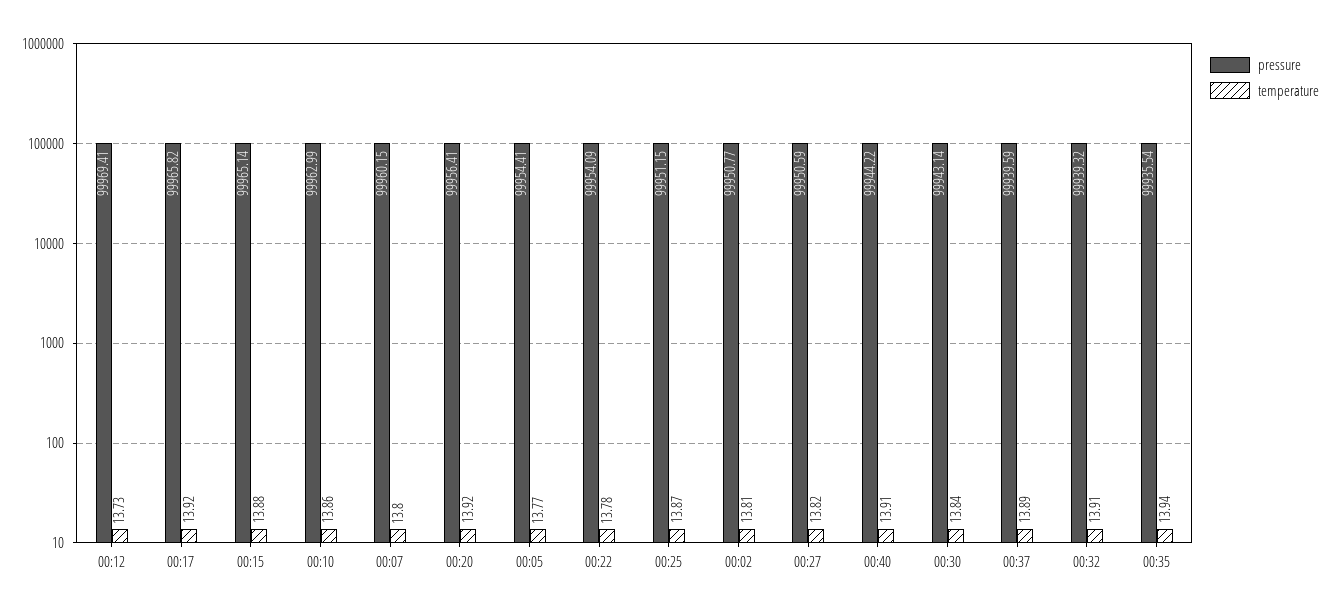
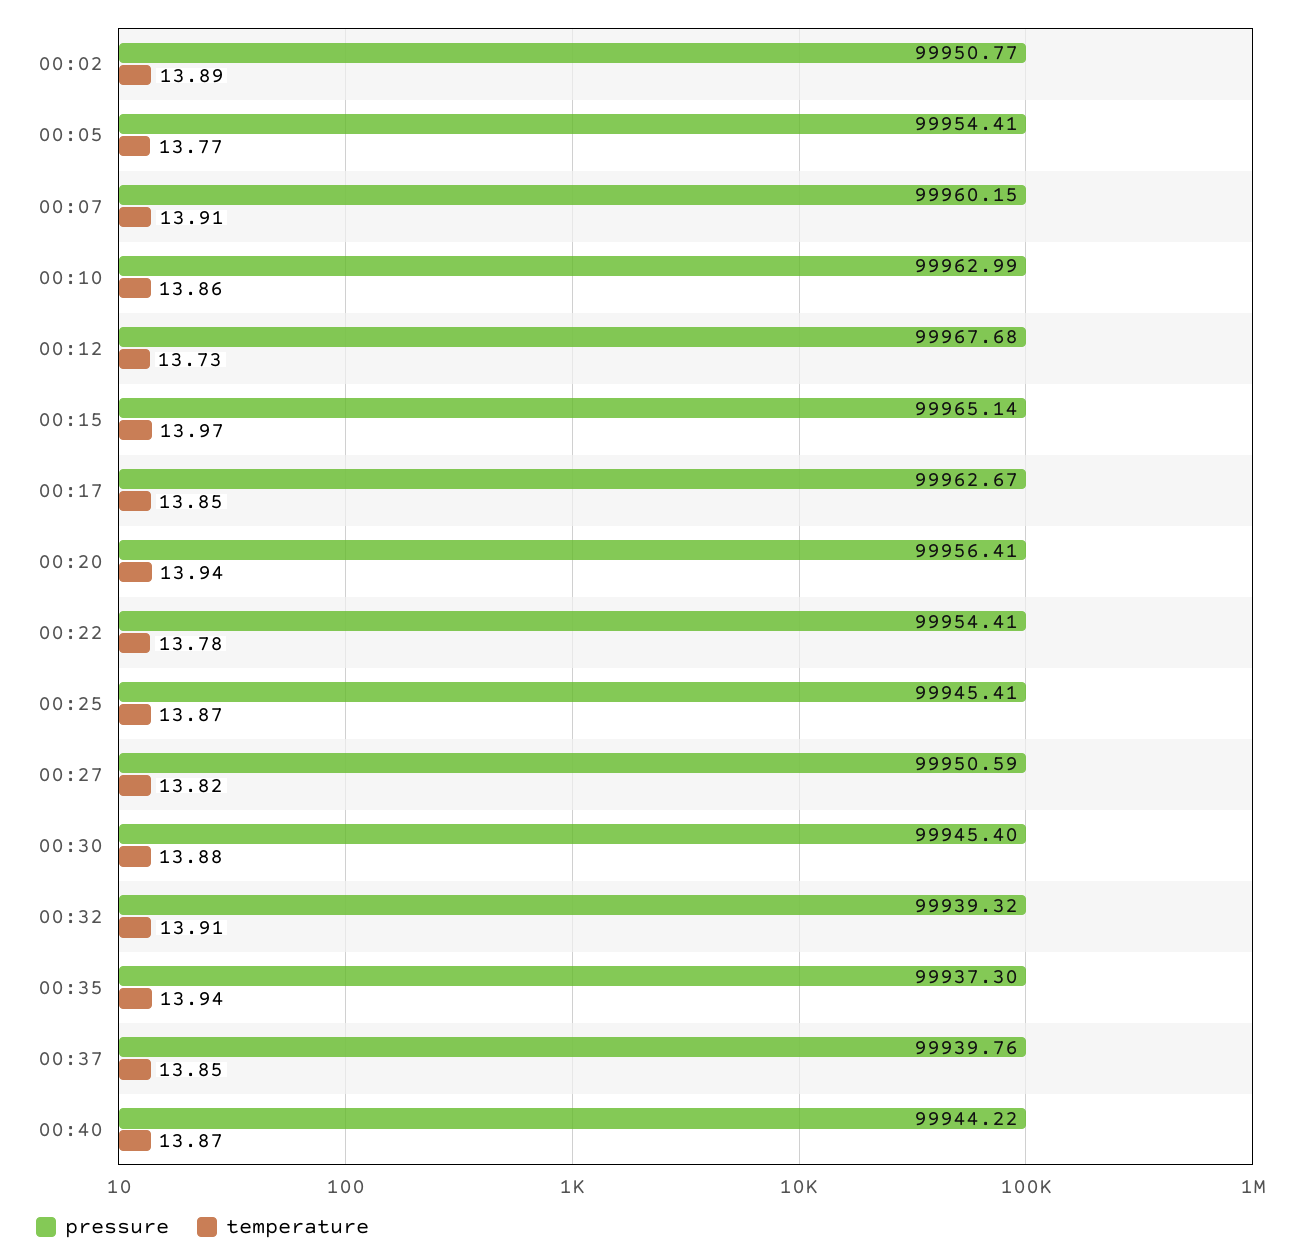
pressure, 00:12: 99969.41 -> 99967.68
pressure, 00:17: 99965.82 -> 99962.67
temperature, 00:17: 13.92 -> 13.85
temperature, 00:15: 13.88 -> 13.97
temperature, 00:07: 13.8 -> 13.91
temperature, 00:20: 13.92 -> 13.94
pressure, 00:22: 99954.09 -> 99954.41
pressure, 00:25: 99951.15 -> 99945.41
temperature, 00:02: 13.81 -> 13.89
temperature, 00:40: 13.91 -> 13.87
pressure, 00:30: 99943.14 -> 99945.4
temperature, 00:30: 13.84 -> 13.88
pressure, 00:37: 99939.59 -> 99939.76
temperature, 00:37: 13.89 -> 13.85
pressure, 00:35: 99935.54 -> 99937.3

